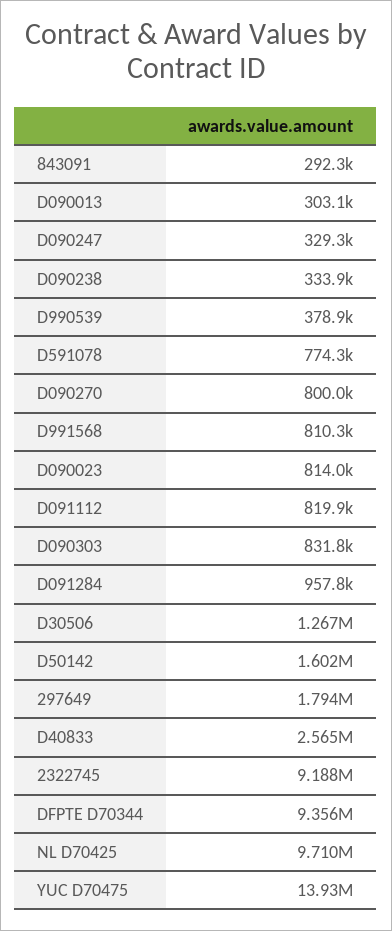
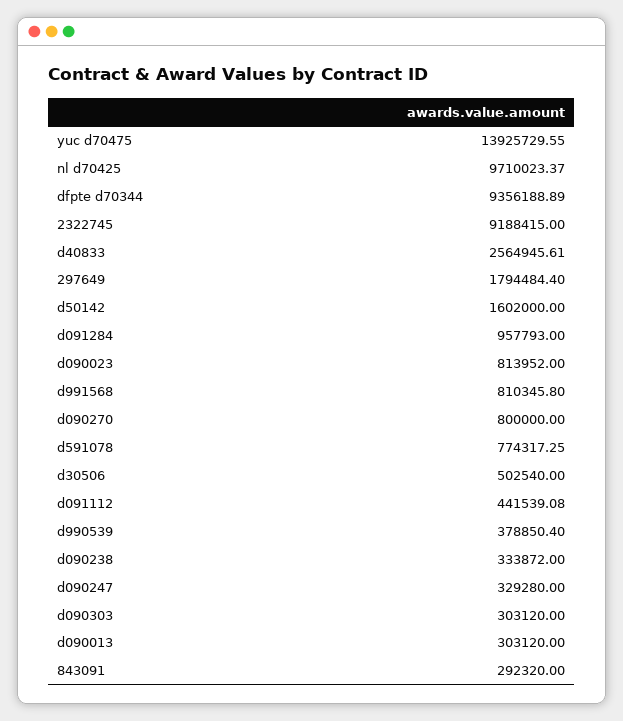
D091112: 819900 -> 441539.08
D090303: 831800 -> 303120
D30506: 1267000 -> 502540

